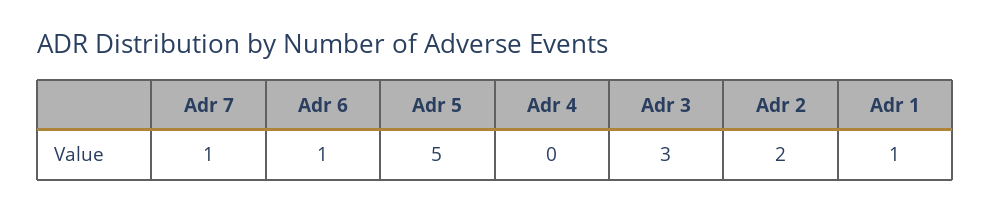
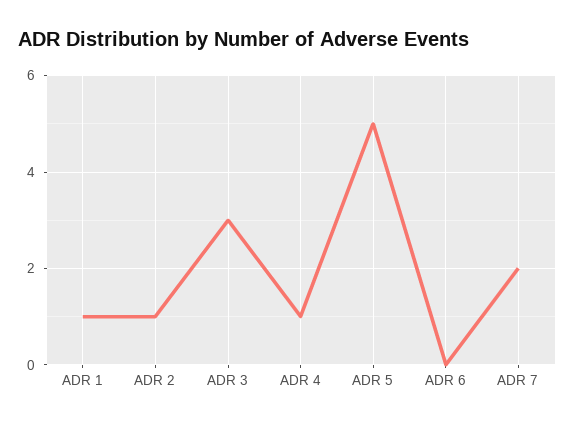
Adr 7: 1 -> 2
Adr 6: 1 -> 0
Adr 4: 0 -> 1
Adr 2: 2 -> 1

